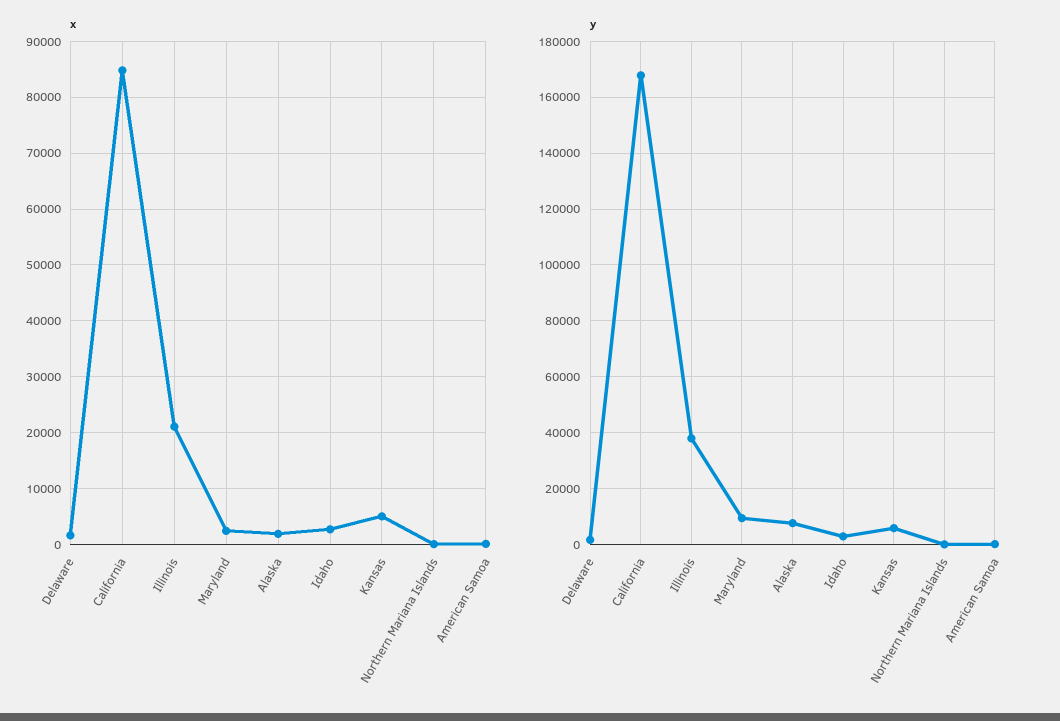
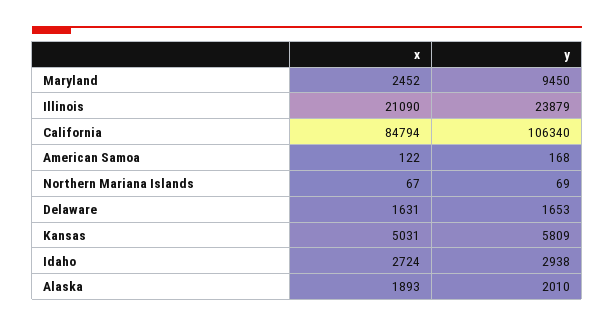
y, California: 167500 -> 106340
y, Illinois: 37500 -> 23879
y, Alaska: 7500 -> 2010

